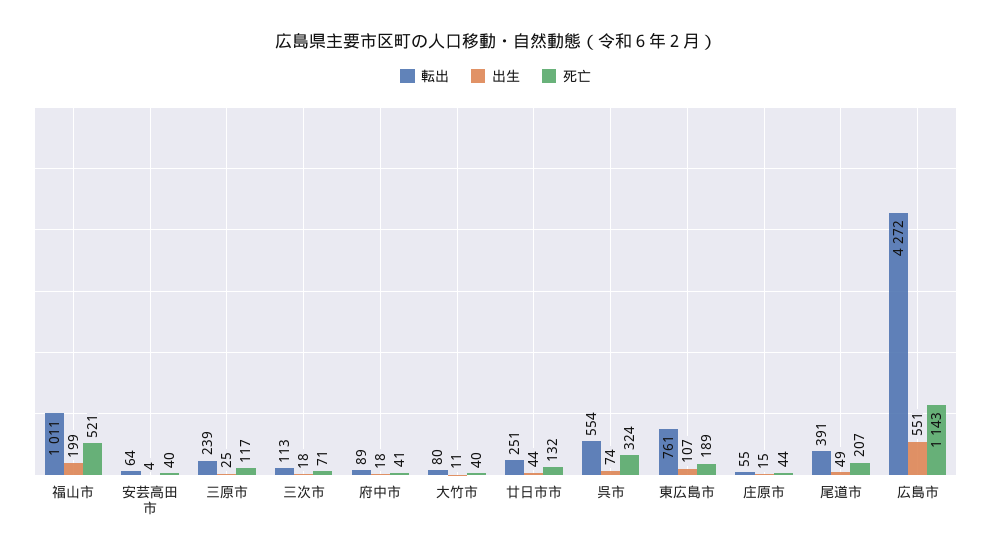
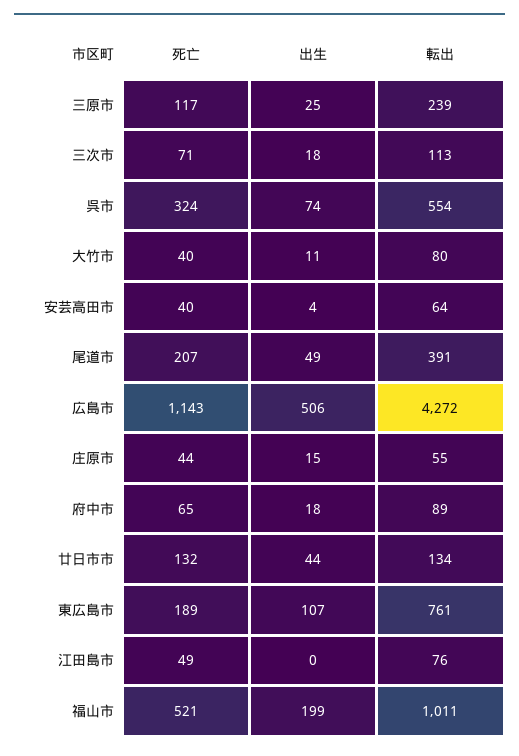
死亡, 府中市: 41 -> 65
転出, 廿日市市: 251 -> 134
出生, 広島市: 551 -> 506
死亡, 江田島市: none -> 49
出生, 江田島市: none -> 0
転出, 江田島市: none -> 76

